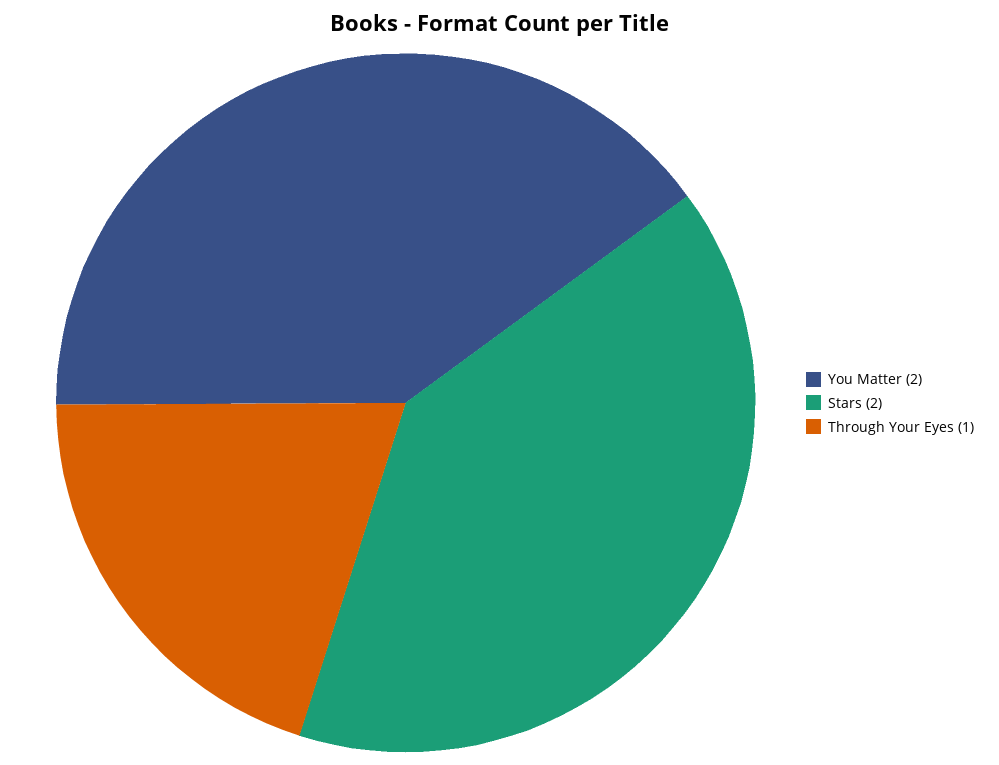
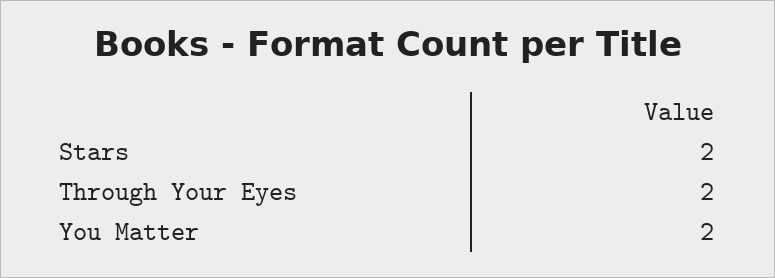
Through Your Eyes: 1 -> 2

